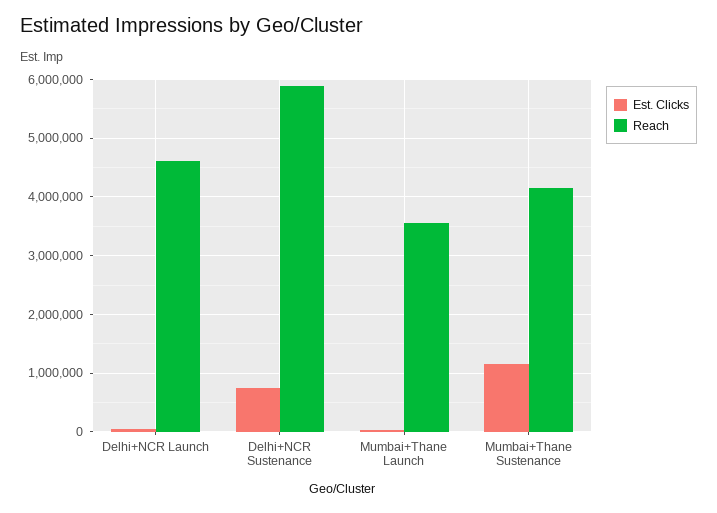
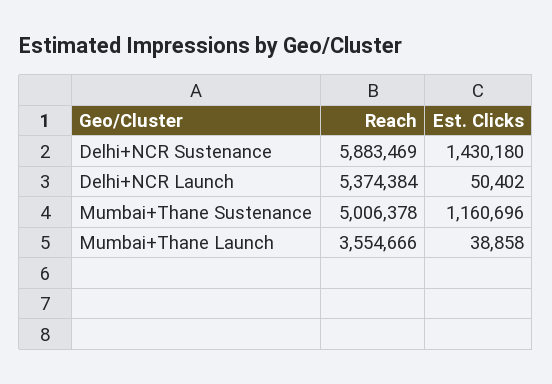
Reach, Delhi+NCR Launch: 4600000 -> 5374384
Est. Clicks, Delhi+NCR Sustenance: 800000 -> 1430180
Reach, Mumbai+Thane Sustenance: 4200000 -> 5006378

